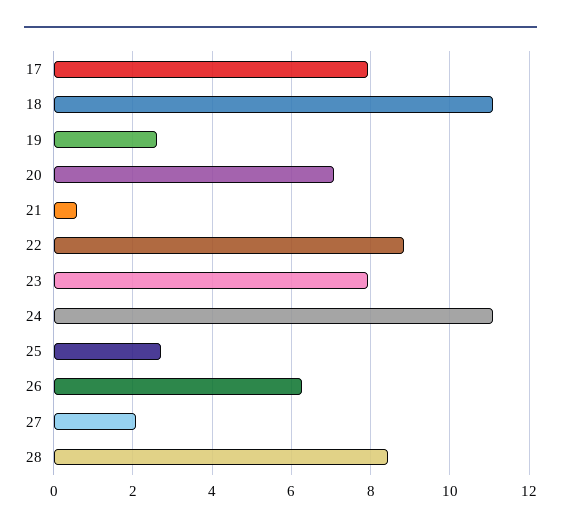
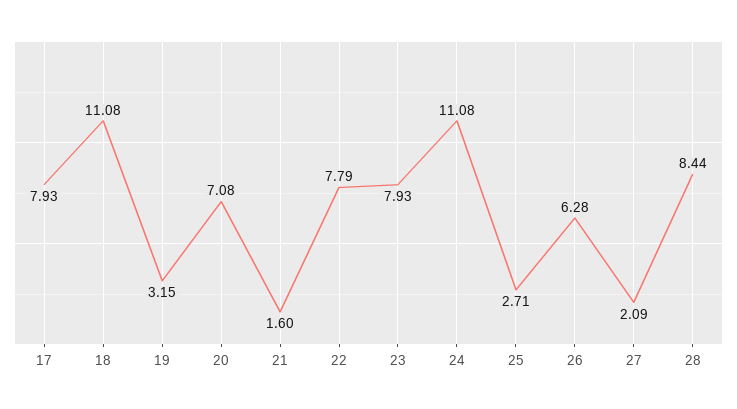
19: 2.6 -> 3.15
21: 0.6 -> 1.6
22: 8.8 -> 7.79

